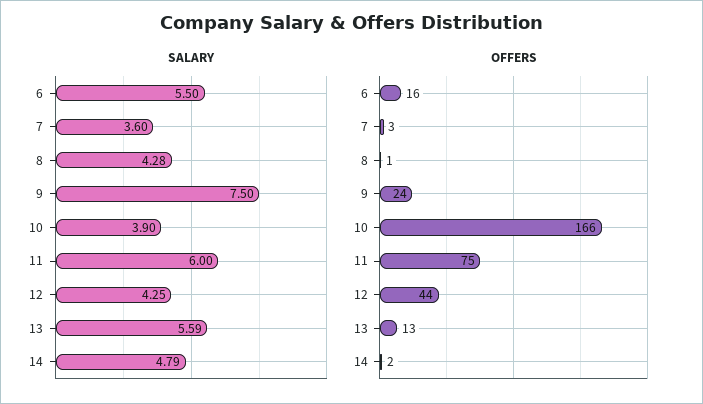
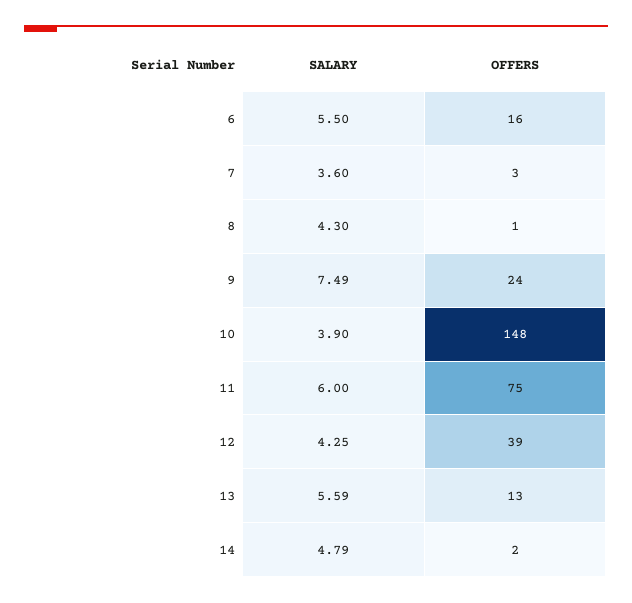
SALARY, 8: 4.28 -> 4.3
SALARY, 9: 7.5 -> 7.49
OFFERS, 10: 166 -> 148
OFFERS, 12: 44 -> 39

